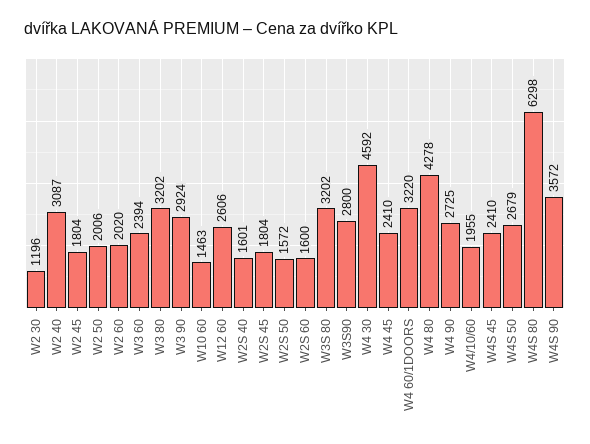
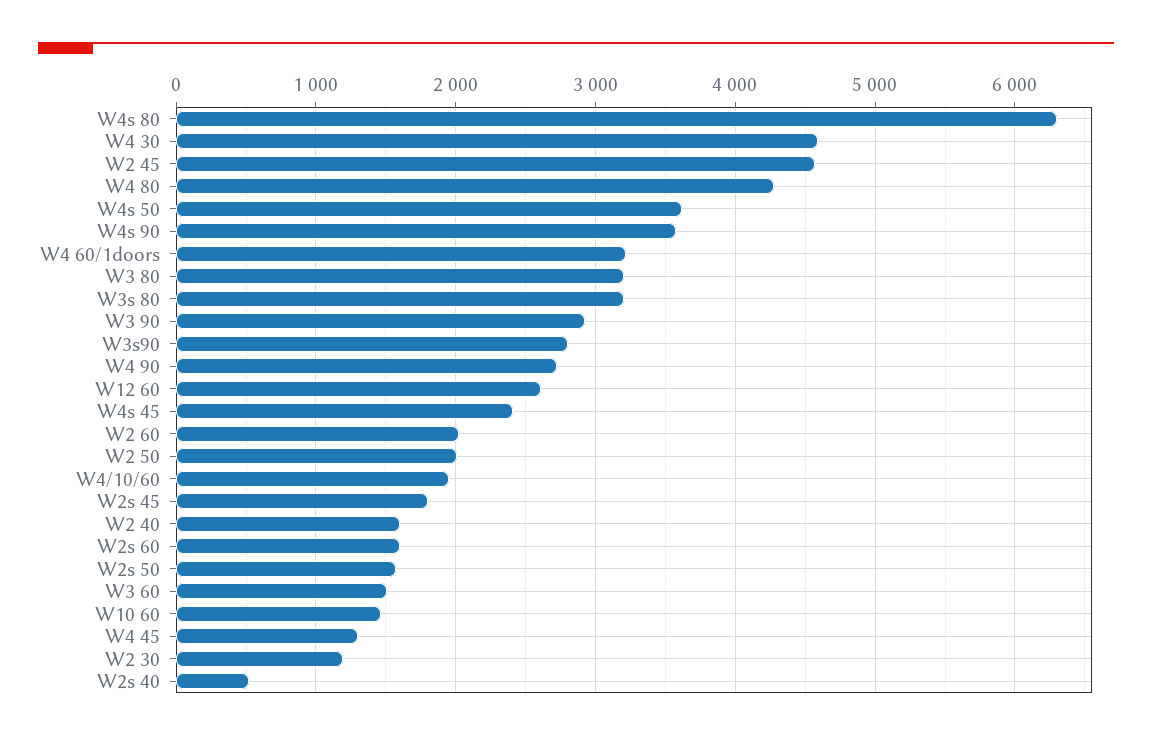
W2 40: 3087 -> 1600
W2 45: 1804 -> 4600
W3 60: 2394 -> 1500
W2S 40: 1601 -> 500
W4 45: 2410 -> 1300
W4S 50: 2679 -> 3600

